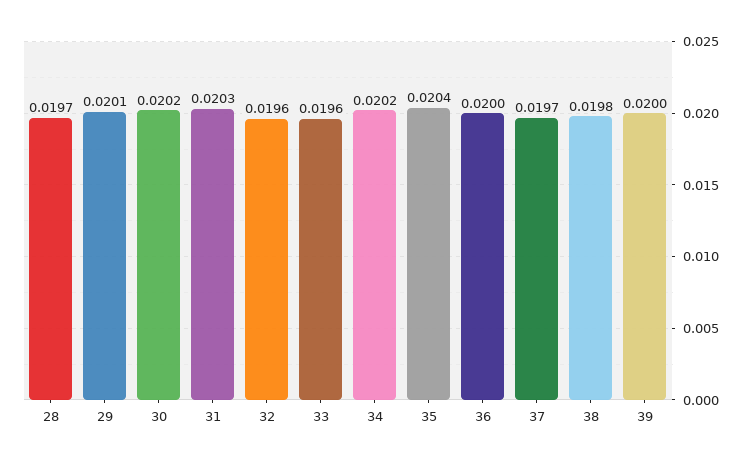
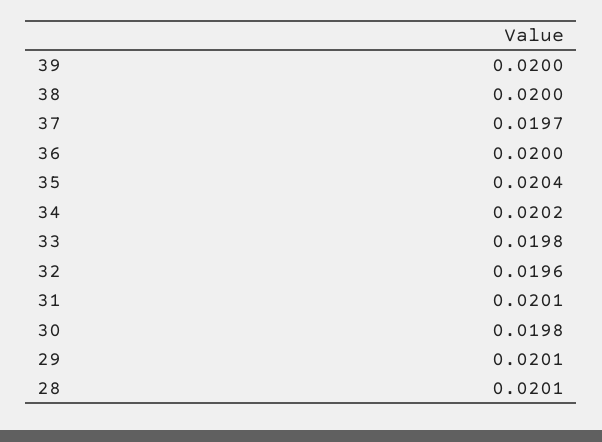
28: 0.0197 -> 0.0201
30: 0.0202 -> 0.0198
31: 0.0203 -> 0.0201
33: 0.0196 -> 0.0198
38: 0.0198 -> 0.02

